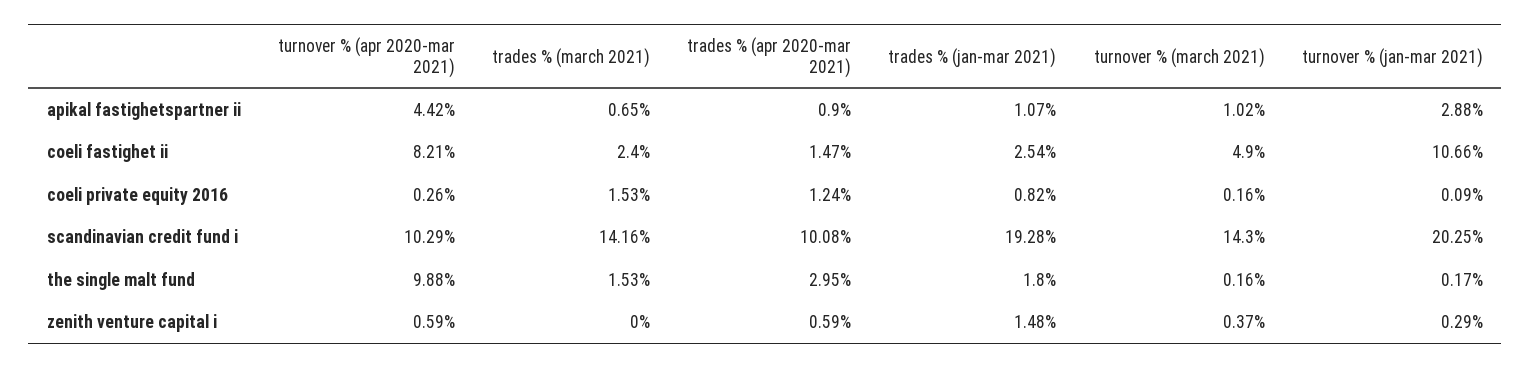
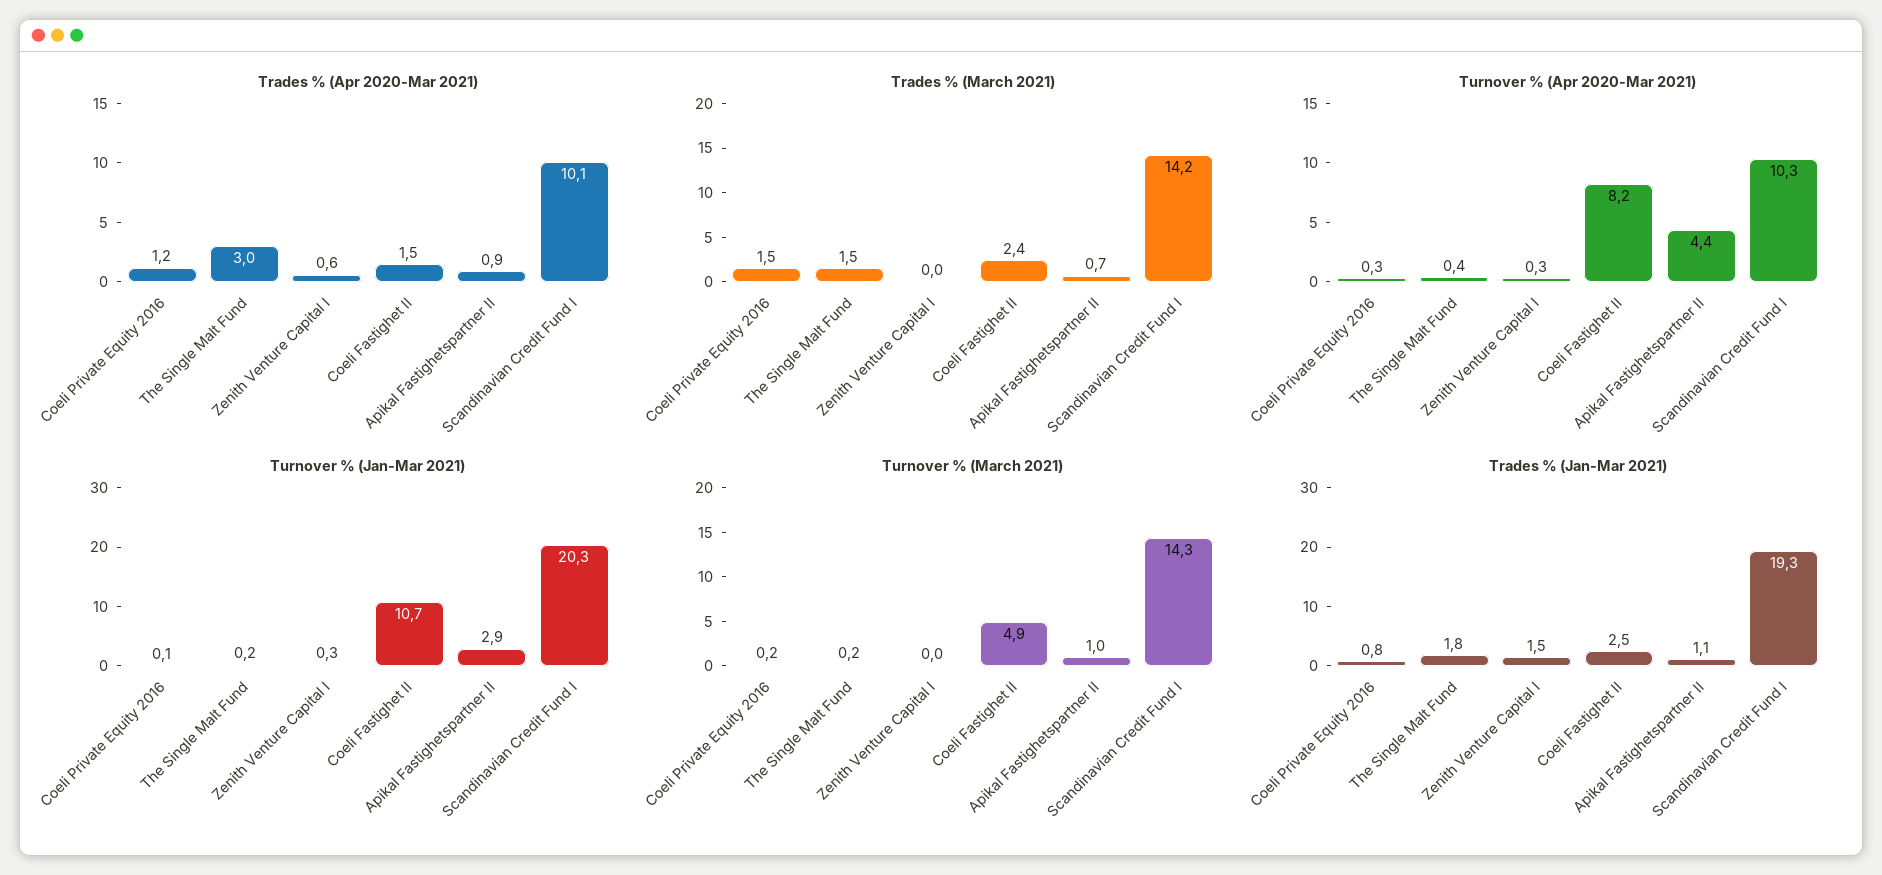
turnover % (apr 2020-mar 2021), the single malt fund: 9.88 -> 0.4
turnover % (apr 2020-mar 2021), zenith venture capital i: 0.59 -> 0.3
turnover % (march 2021), zenith venture capital i: 0.37 -> 0

